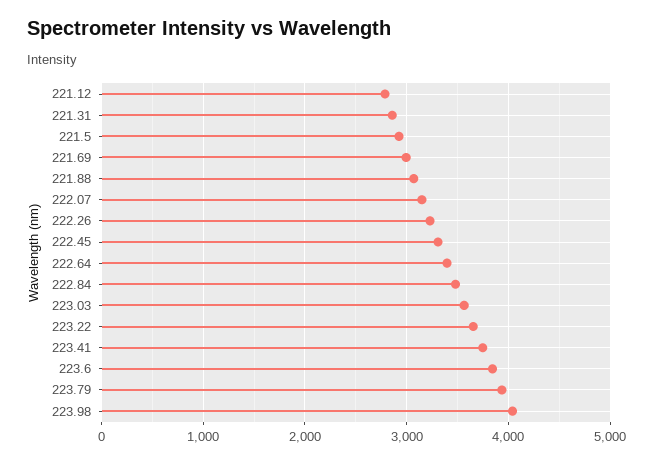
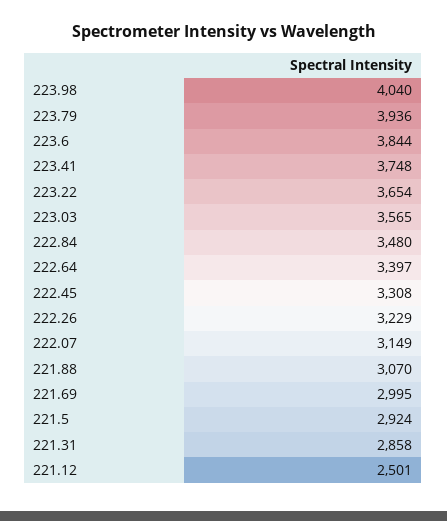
221.12: 2800 -> 2501

